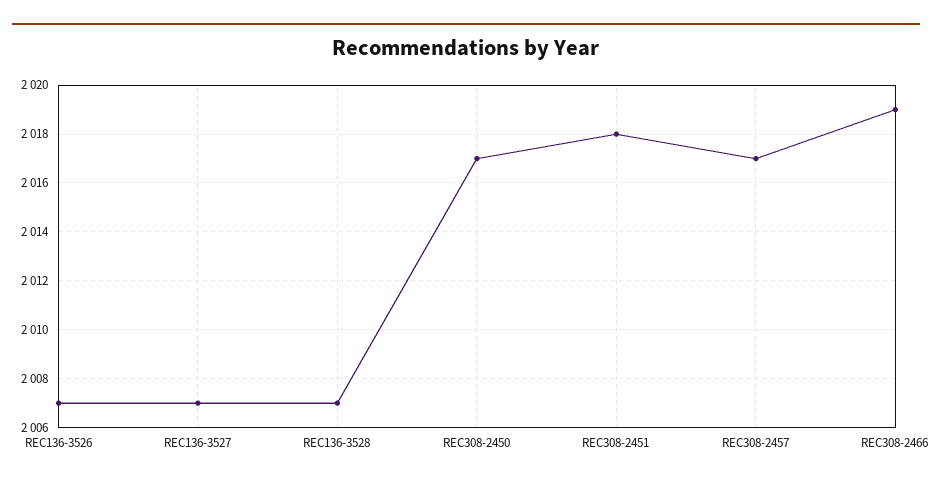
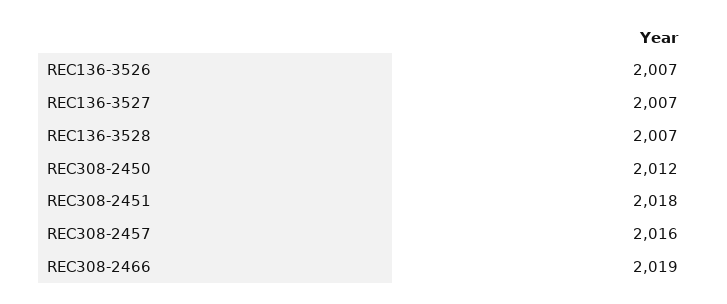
REC308-2450: 2017 -> 2012
REC308-2457: 2017 -> 2016

